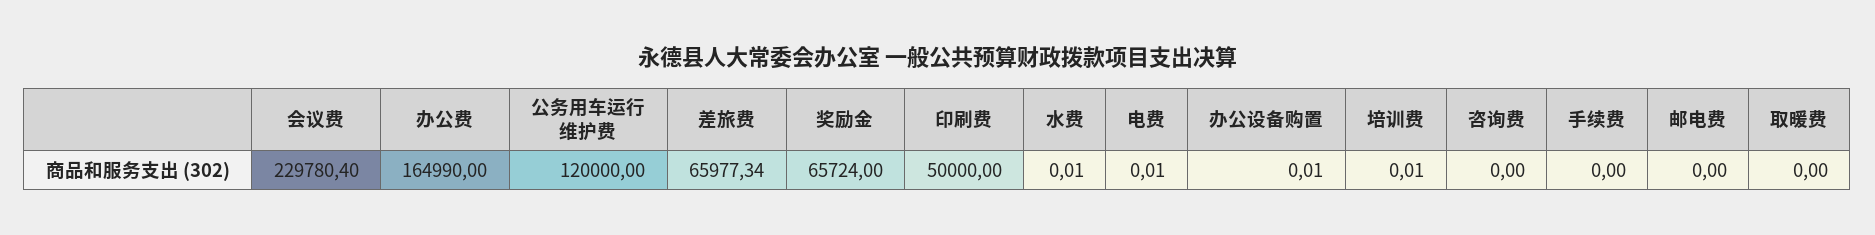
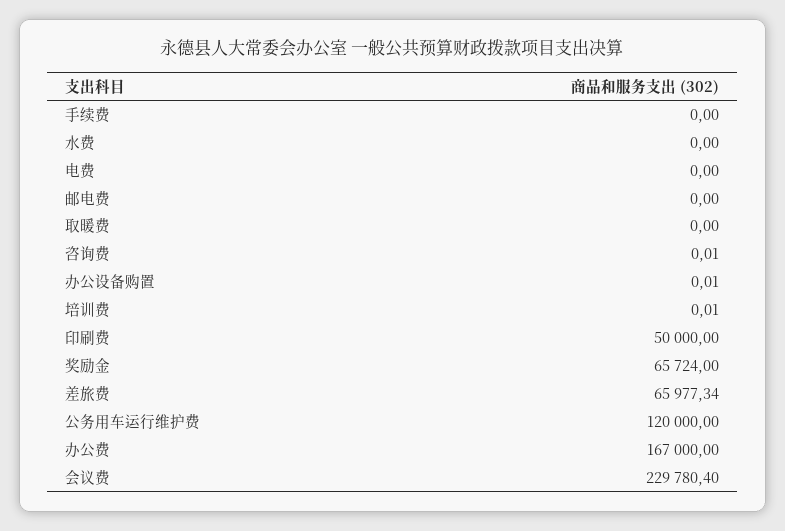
办公费: 164990 -> 167000
水费: 0.01 -> 0
电费: 0.01 -> 0
咨询费: 0 -> 0.01

